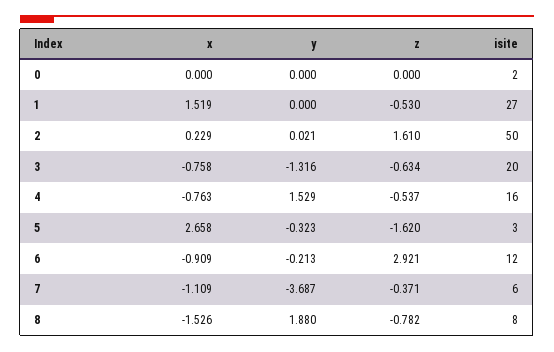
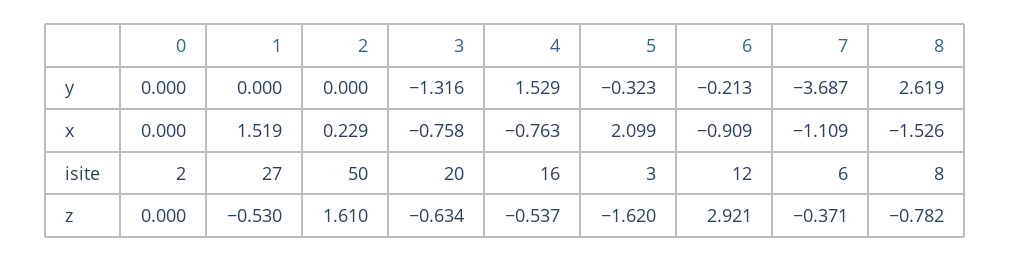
y, 2: 0.021 -> 0
x, 5: 2.658 -> 2.099
y, 8: 1.88 -> 2.619

